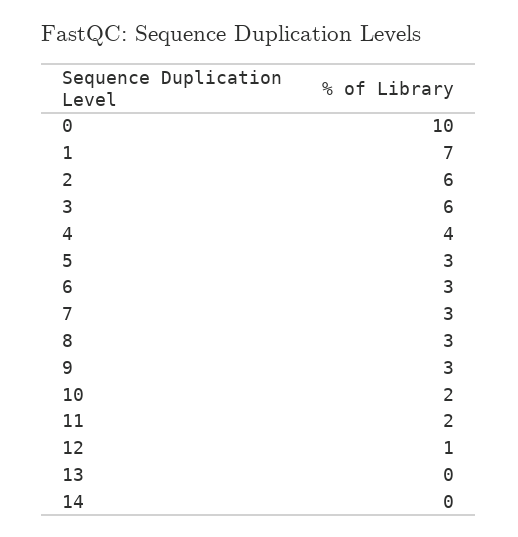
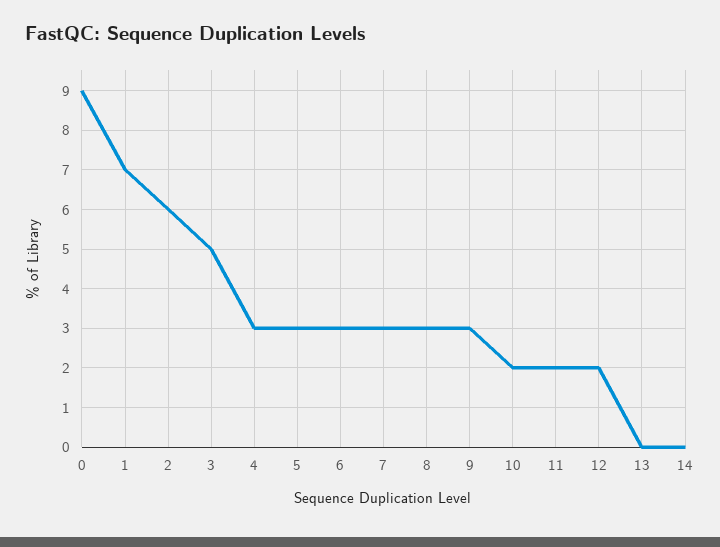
0: 10 -> 9
3: 6 -> 5
4: 4 -> 3
12: 1 -> 2

